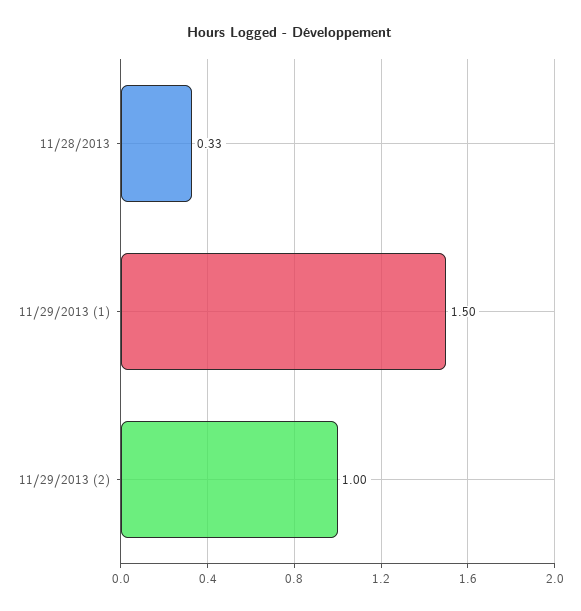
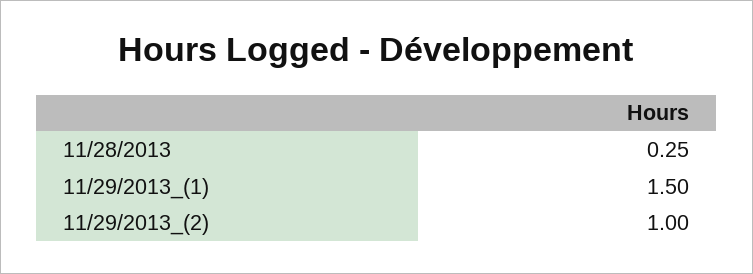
11/28/2013: 0.33 -> 0.25

